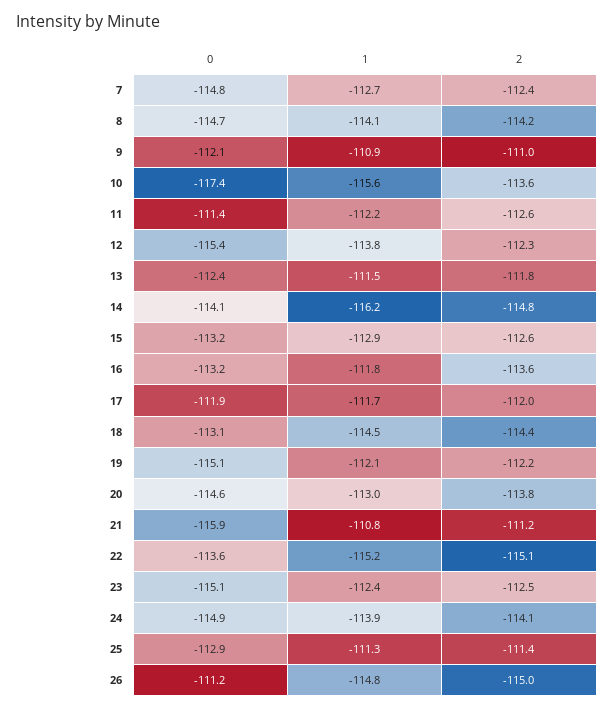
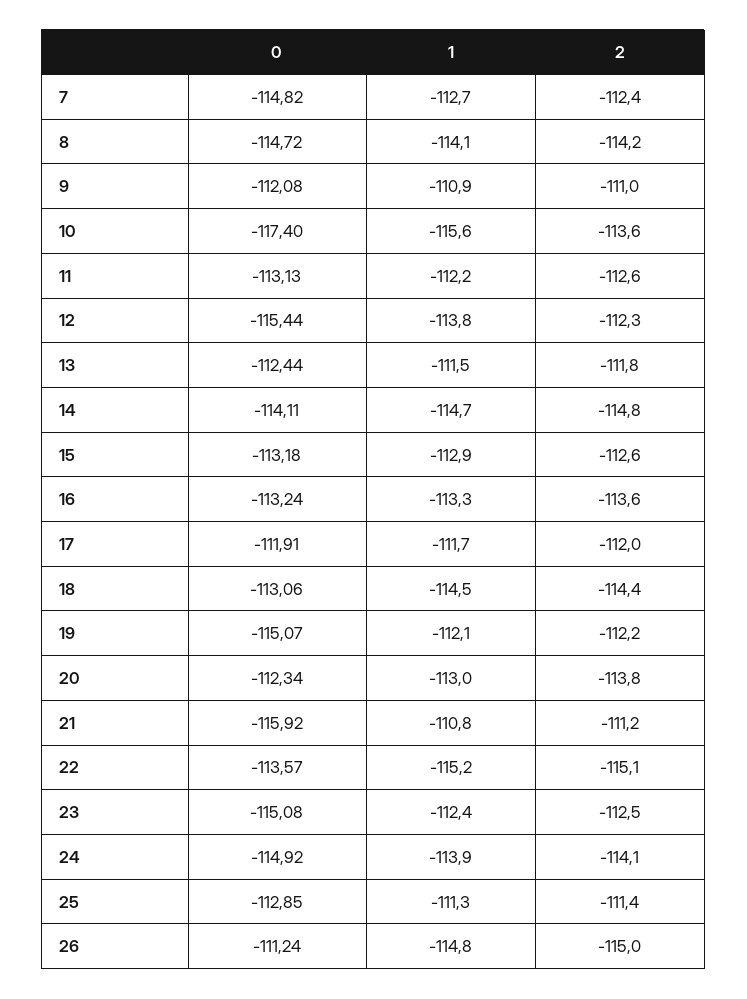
0, 11: -111.4 -> -113.13
1, 14: -116.2 -> -114.7
1, 16: -111.8 -> -113.3
0, 20: -114.6 -> -112.34

